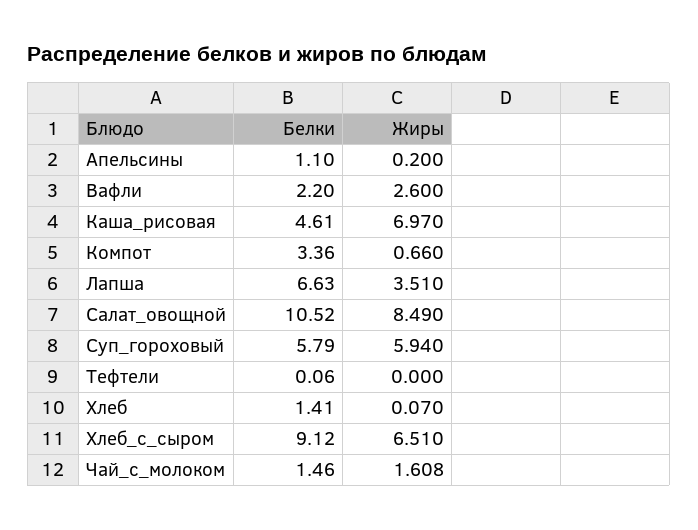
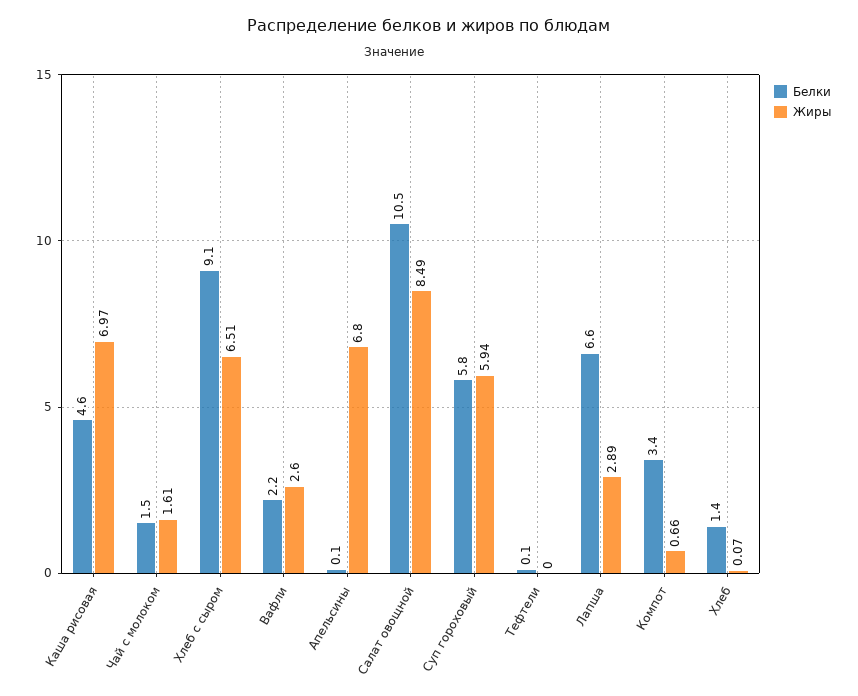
Белки, Апельсины: 1.1 -> 0.1
Жиры, Апельсины: 0.2 -> 6.8
Жиры, Лапша: 3.51 -> 2.89

